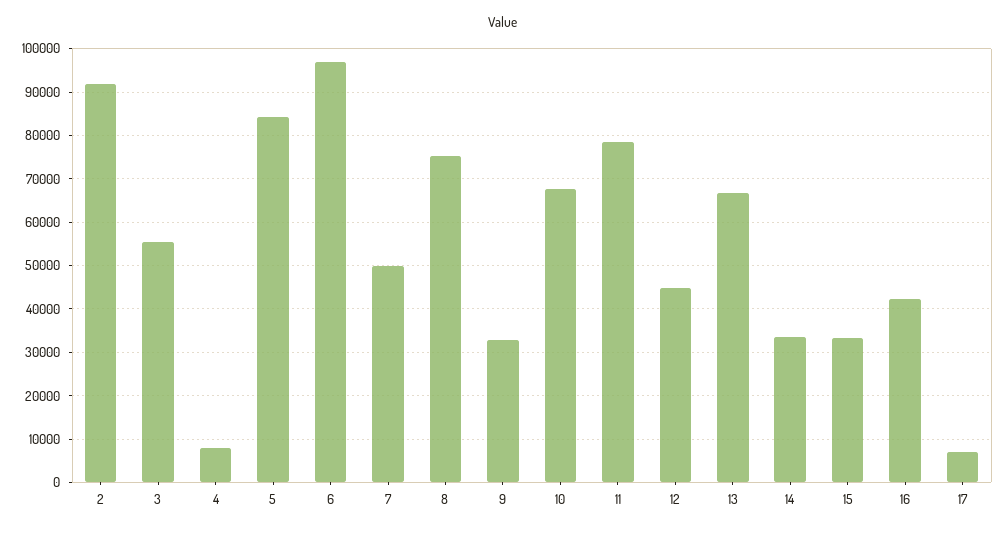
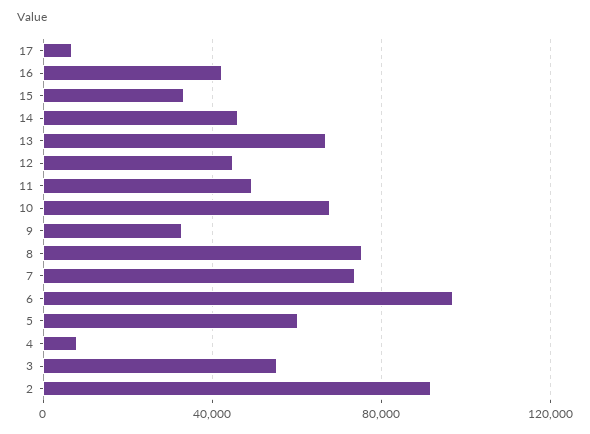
5: 84000 -> 60000
7: 50000 -> 75000
11: 78000 -> 50000
14: 34000 -> 45000

